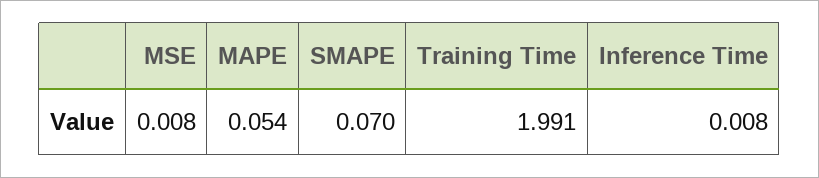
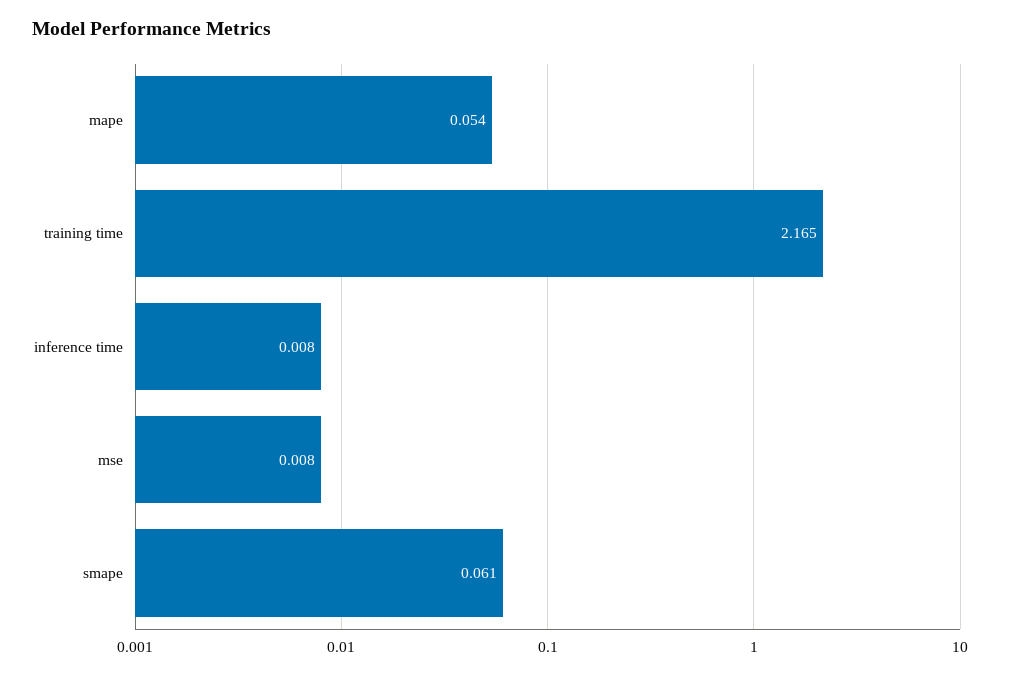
SMAPE: 0.07 -> 0.061
Training Time: 1.991 -> 2.165

